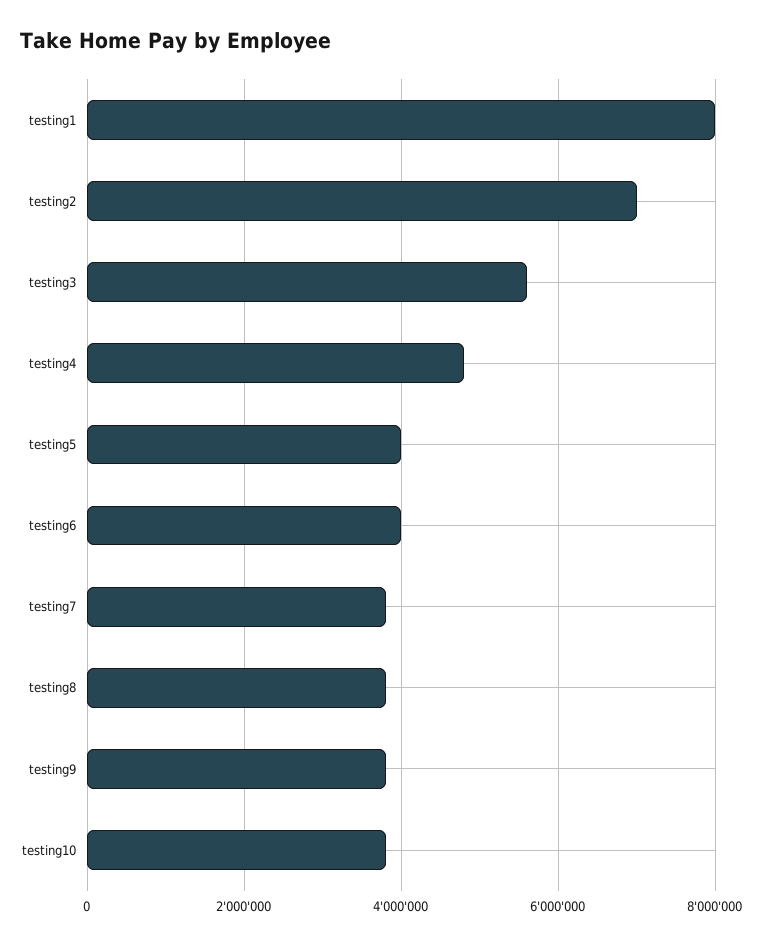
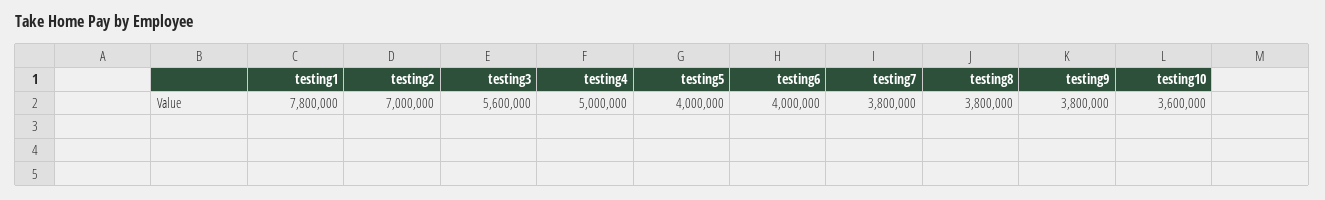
testing1: 8000000 -> 7800000
testing4: 4800000 -> 5000000
testing10: 3800000 -> 3600000

